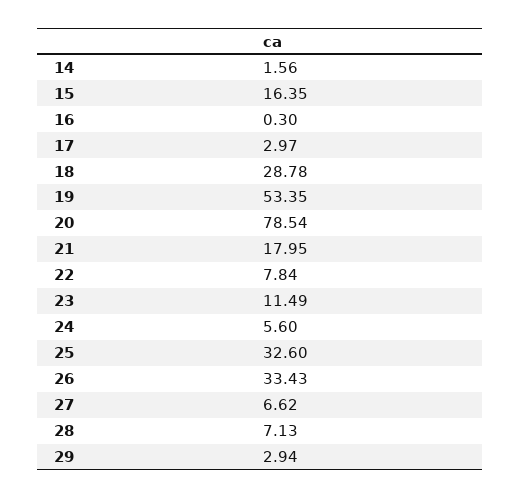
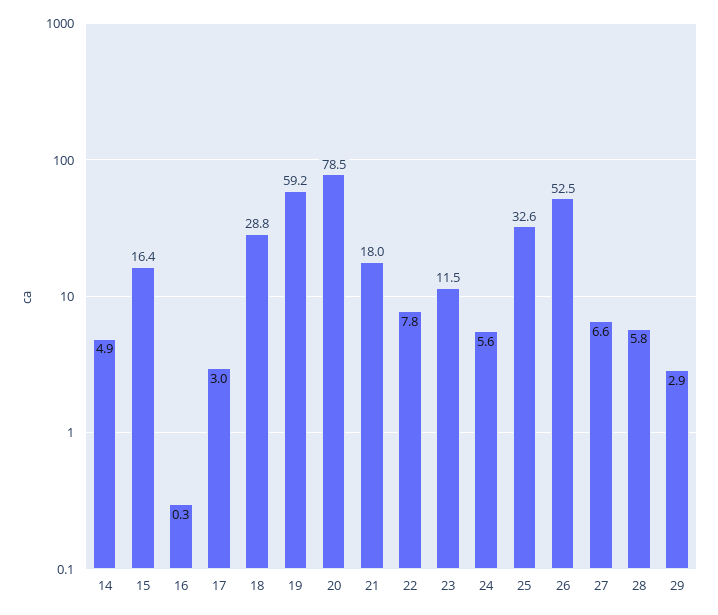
14: 1.56 -> 4.9
19: 53.35 -> 59.2
26: 33.43 -> 52.5
28: 7.13 -> 5.8

